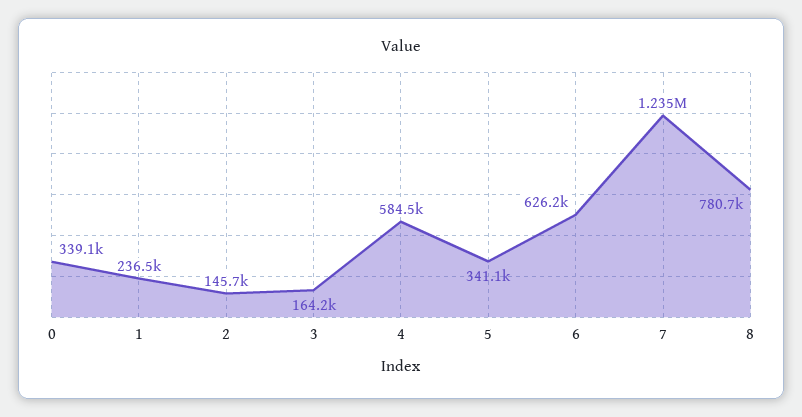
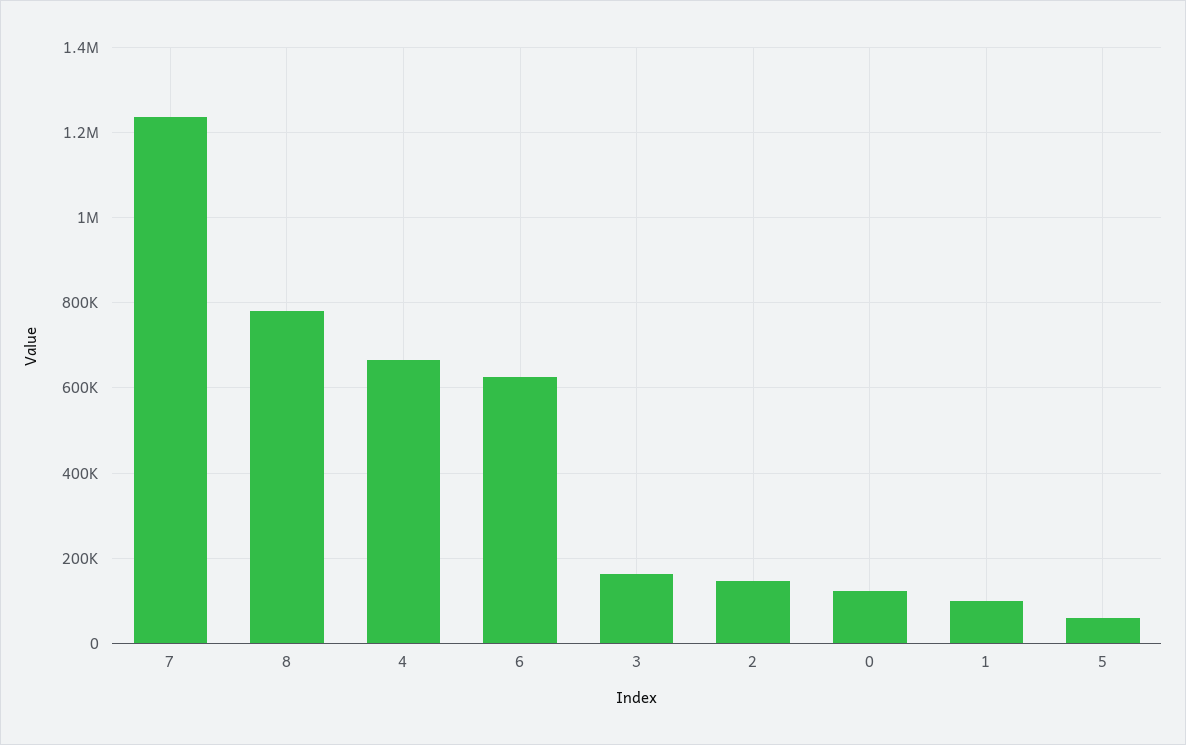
0: 339100 -> 120000
1: 236500 -> 100000
4: 584500 -> 660000
5: 341100 -> 60000

